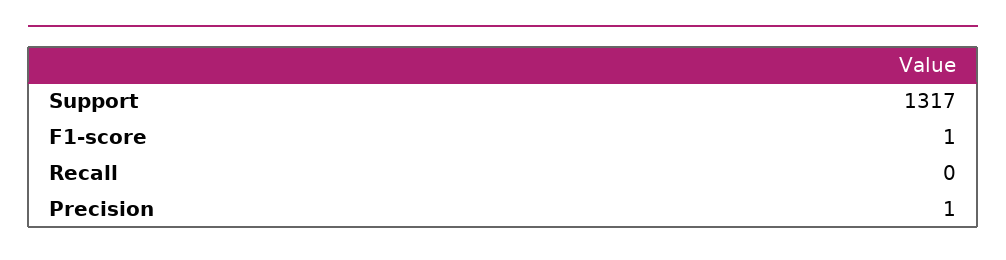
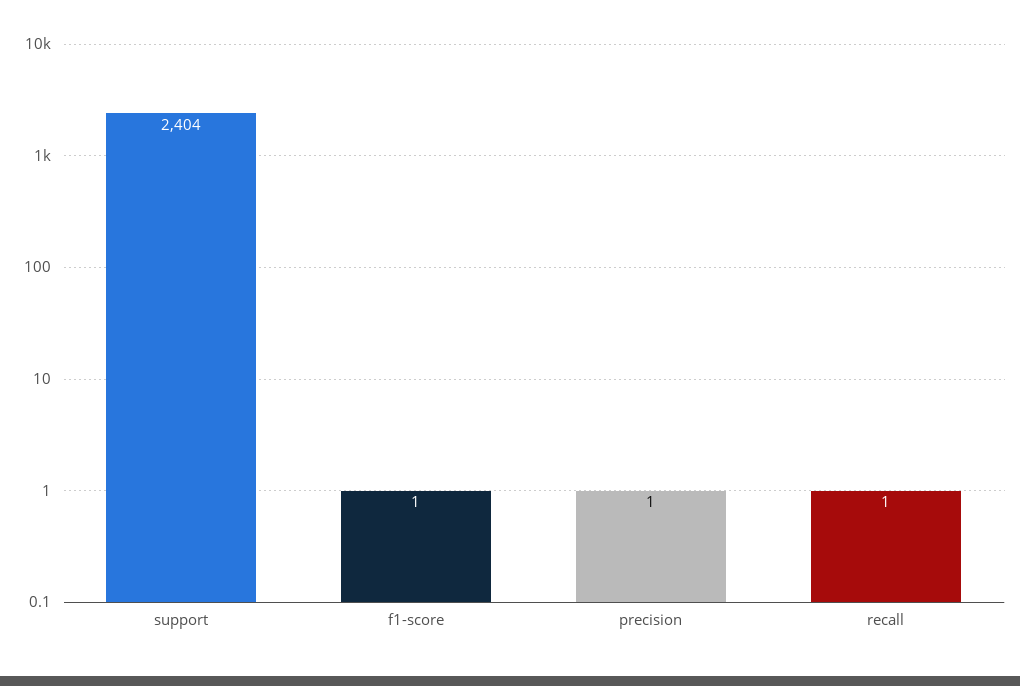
Support: 1317 -> 2404
Recall: 0 -> 1

